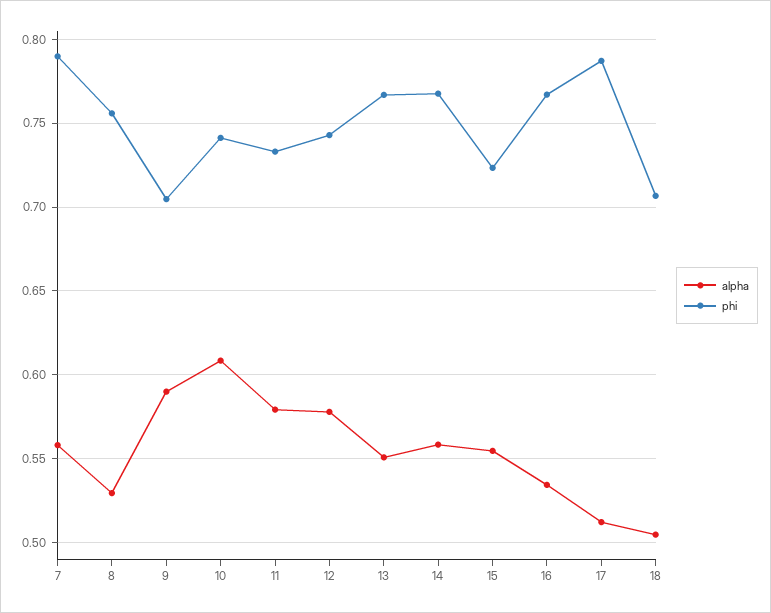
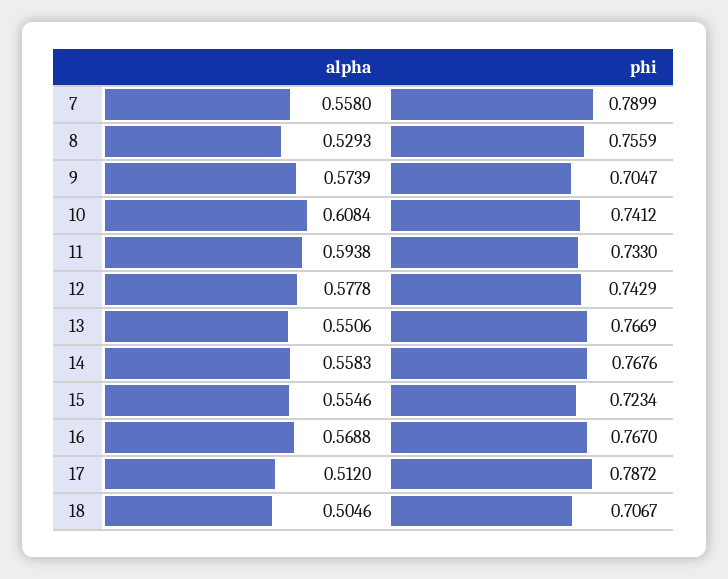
alpha, 9: 0.59 -> 0.5739
alpha, 11: 0.58 -> 0.5938
alpha, 16: 0.535 -> 0.5688

